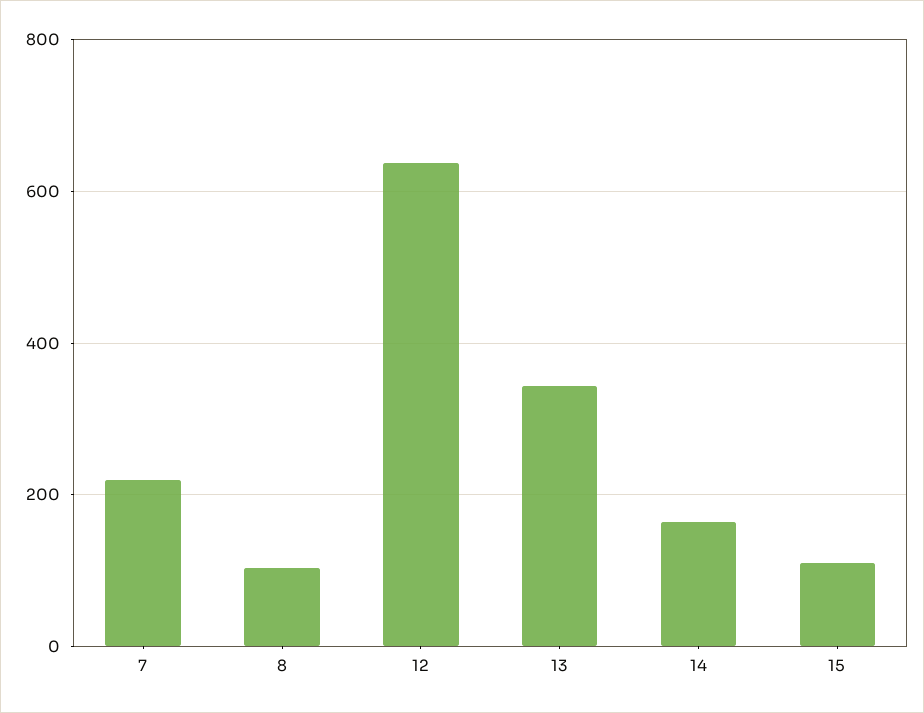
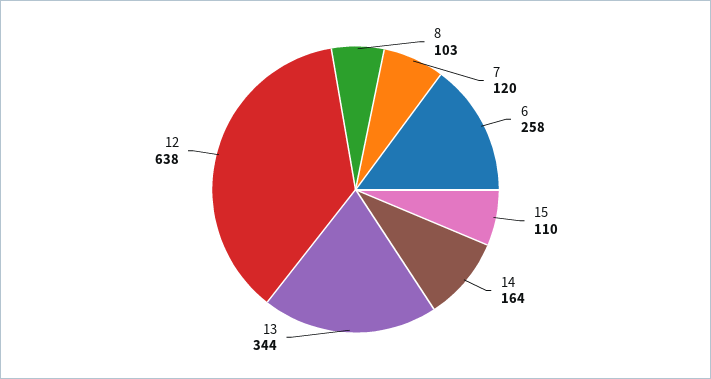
7: 220 -> 120
6: none -> 258

